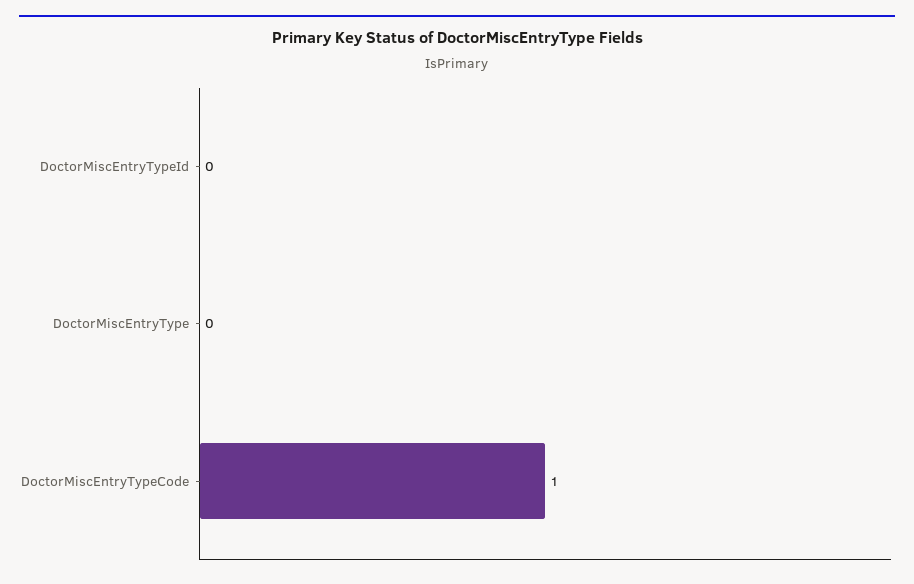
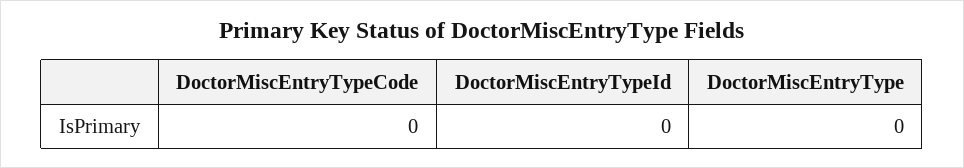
DoctorMiscEntryTypeCode: 1 -> 0

